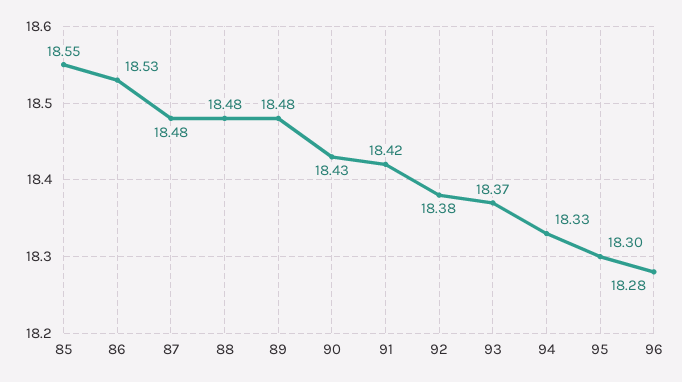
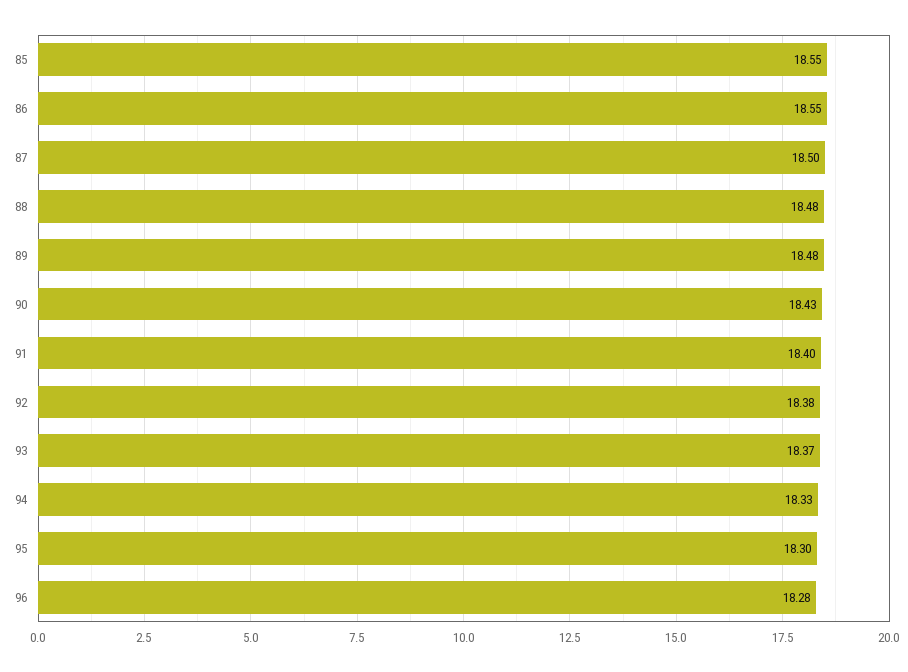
86: 18.53 -> 18.55
87: 18.48 -> 18.5
91: 18.42 -> 18.4

